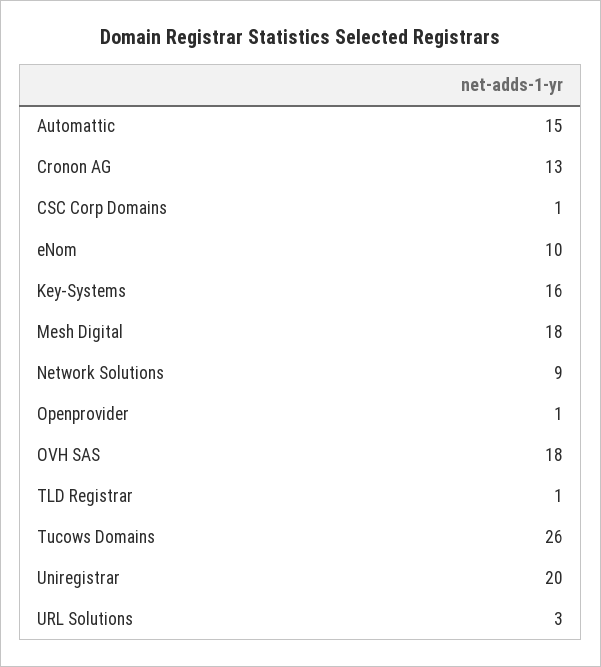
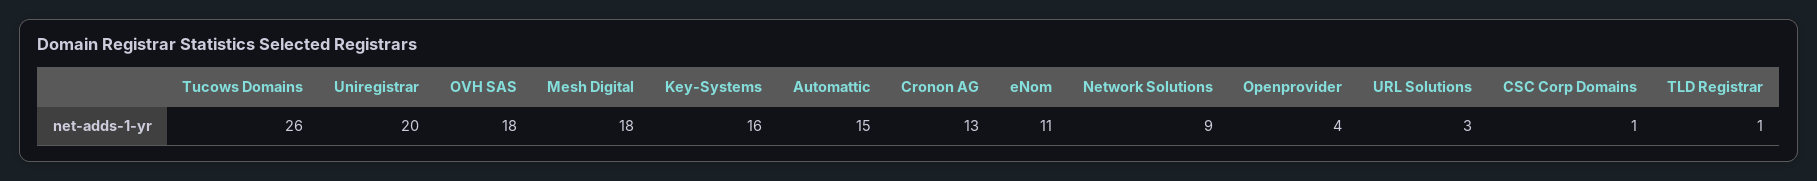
eNom: 10 -> 11
Openprovider: 1 -> 4

